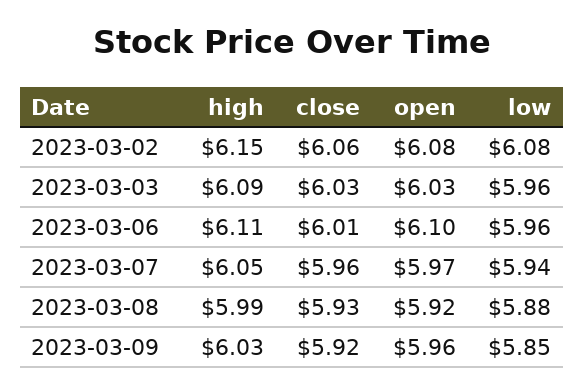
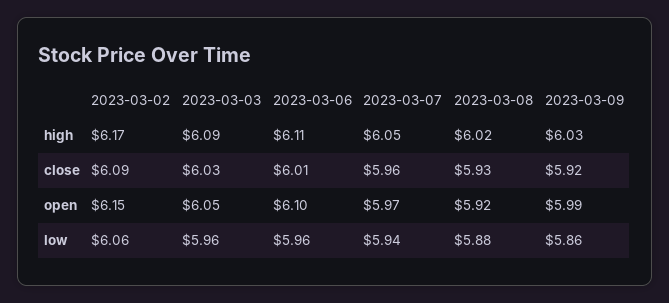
high, 2023-03-02: 6.15 -> 6.17
close, 2023-03-02: 6.06 -> 6.09
open, 2023-03-02: 6.08 -> 6.15
low, 2023-03-02: 6.08 -> 6.06
open, 2023-03-03: 6.03 -> 6.05
high, 2023-03-08: 5.99 -> 6.02
open, 2023-03-09: 5.96 -> 5.99
low, 2023-03-09: 5.85 -> 5.86

